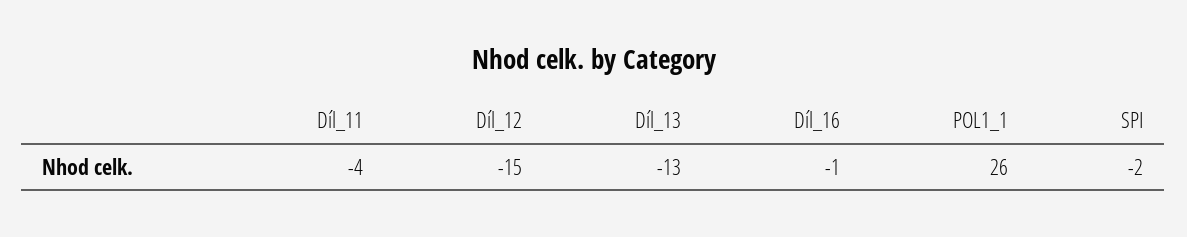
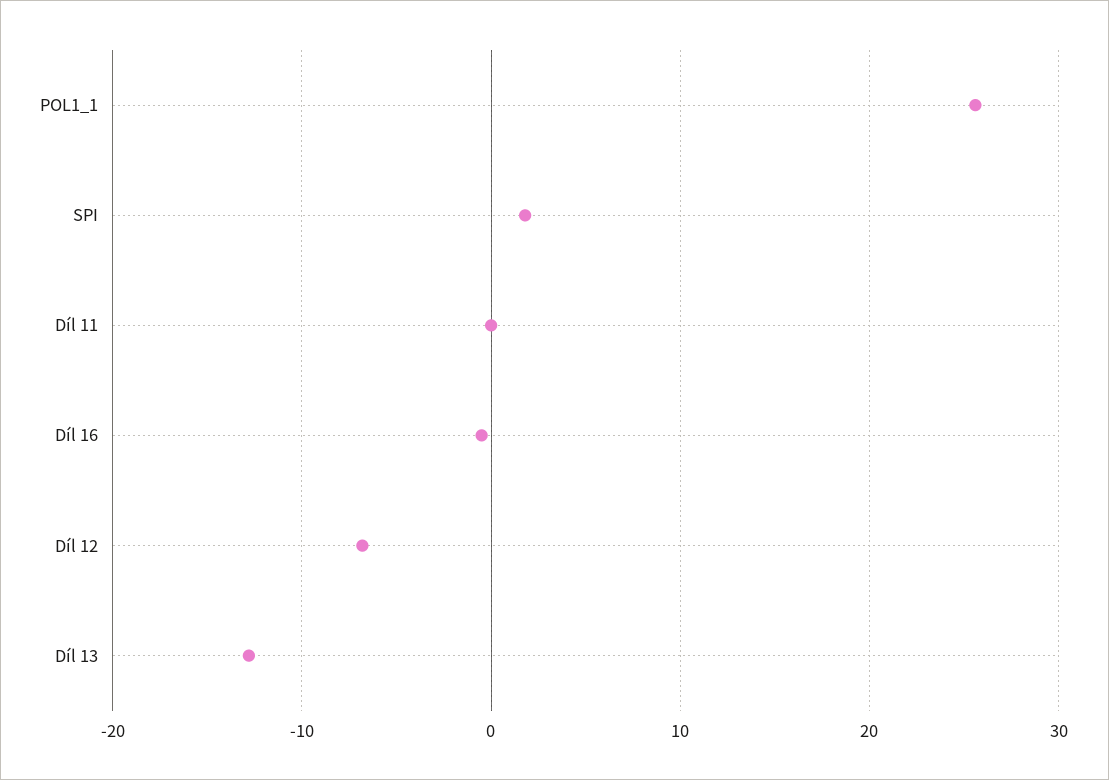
Díl_11: -4 -> 0
Díl_12: -15 -> -7
SPI: -2 -> 2

